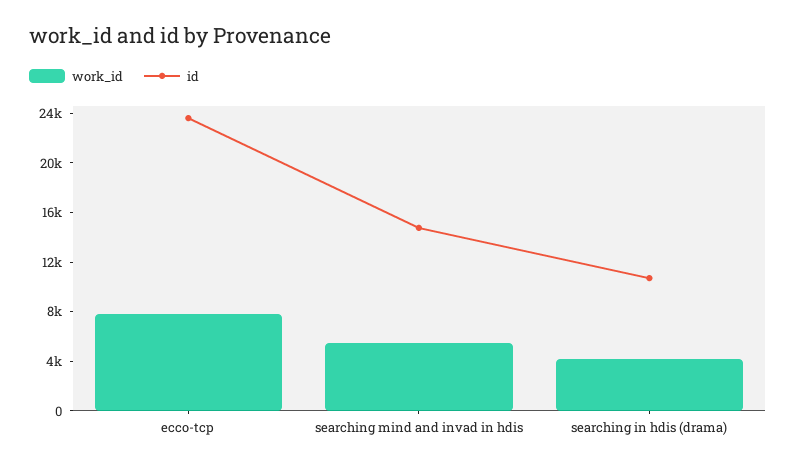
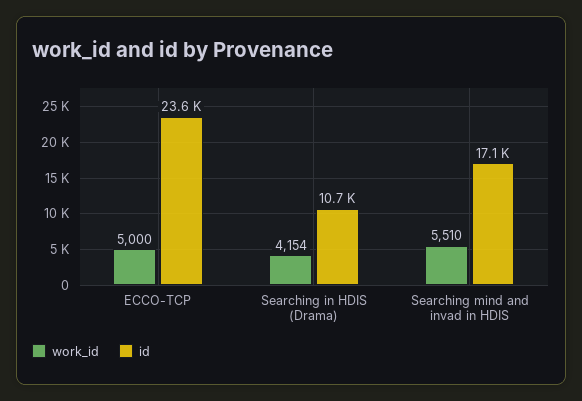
work_id, ecco-tcp: 8000 -> 5000
id, searching mind and invad in hdis: 15000 -> 17100

